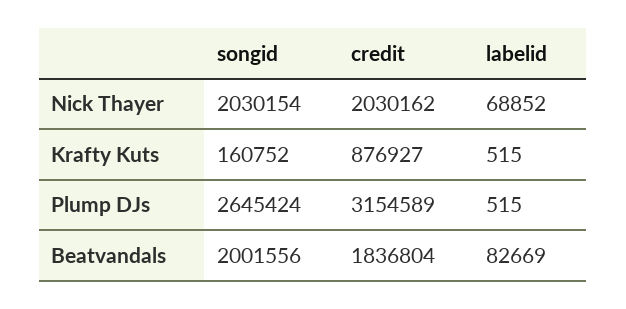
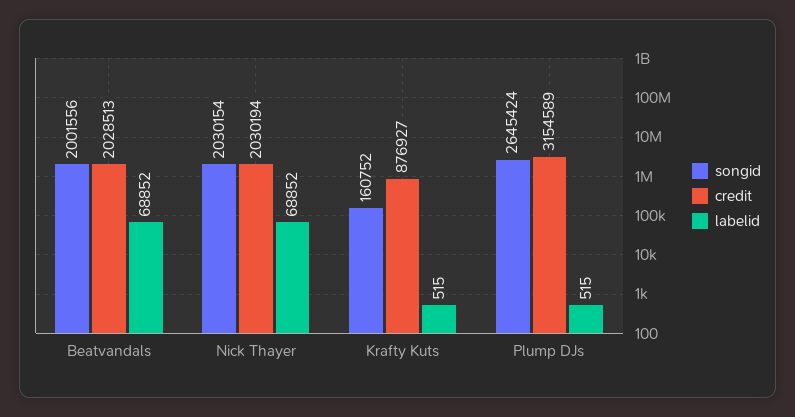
credit, Nick Thayer: 2030162 -> 2030194
credit, Beatvandals: 1836804 -> 2028513
labelid, Beatvandals: 82669 -> 68852

